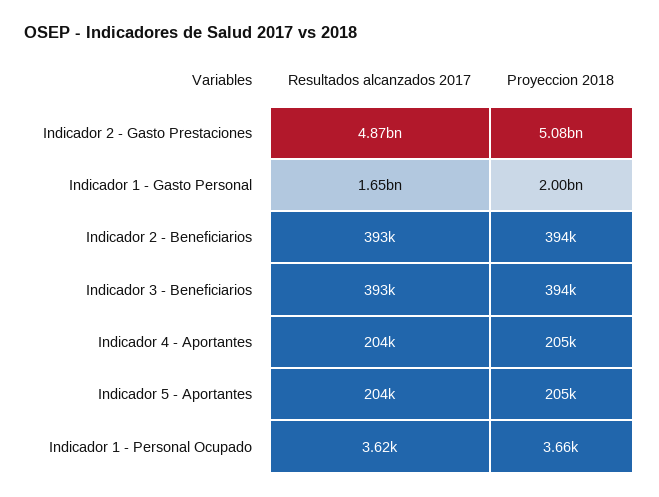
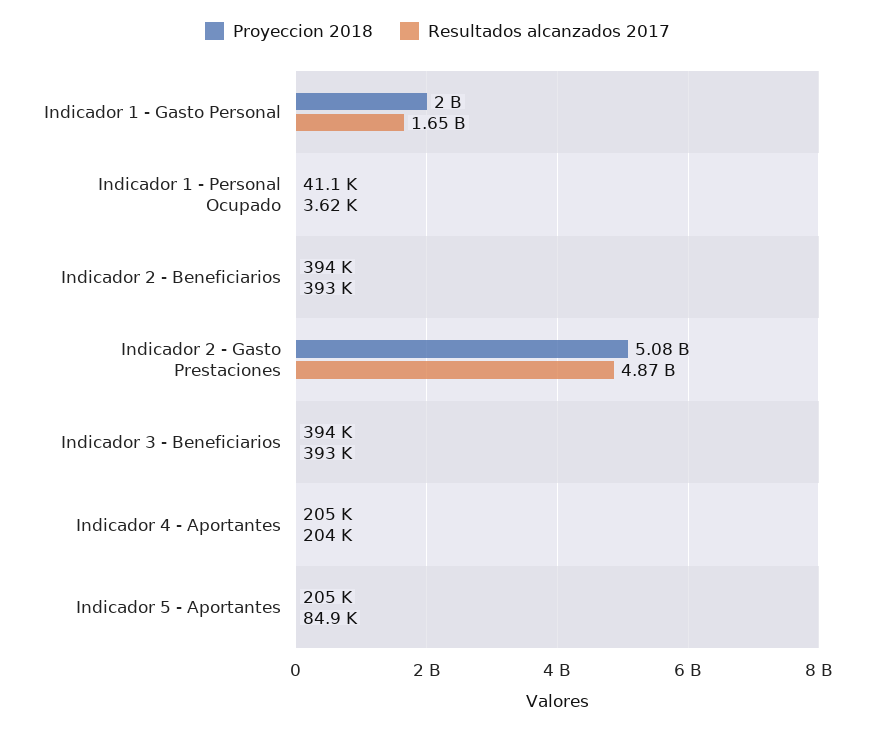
Resultados alcanzados 2017, Indicador 5 - Aportantes: 204000 -> 84900
Proyeccion 2018, Indicador 1 - Personal Ocupado: 3660 -> 41100

